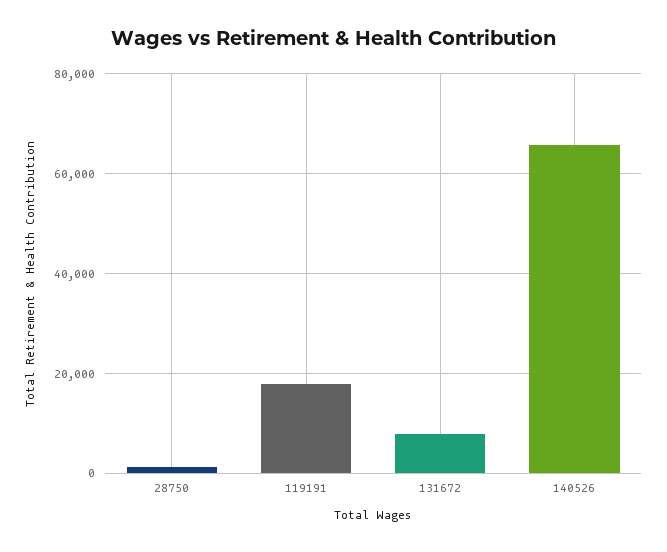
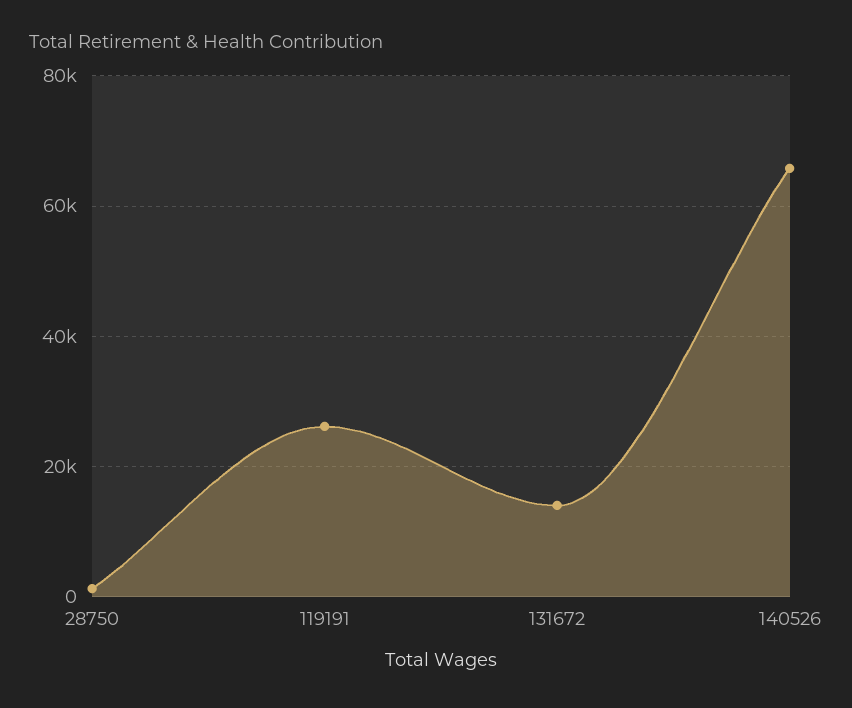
119191: 18000 -> 26000
131672: 8000 -> 14000

